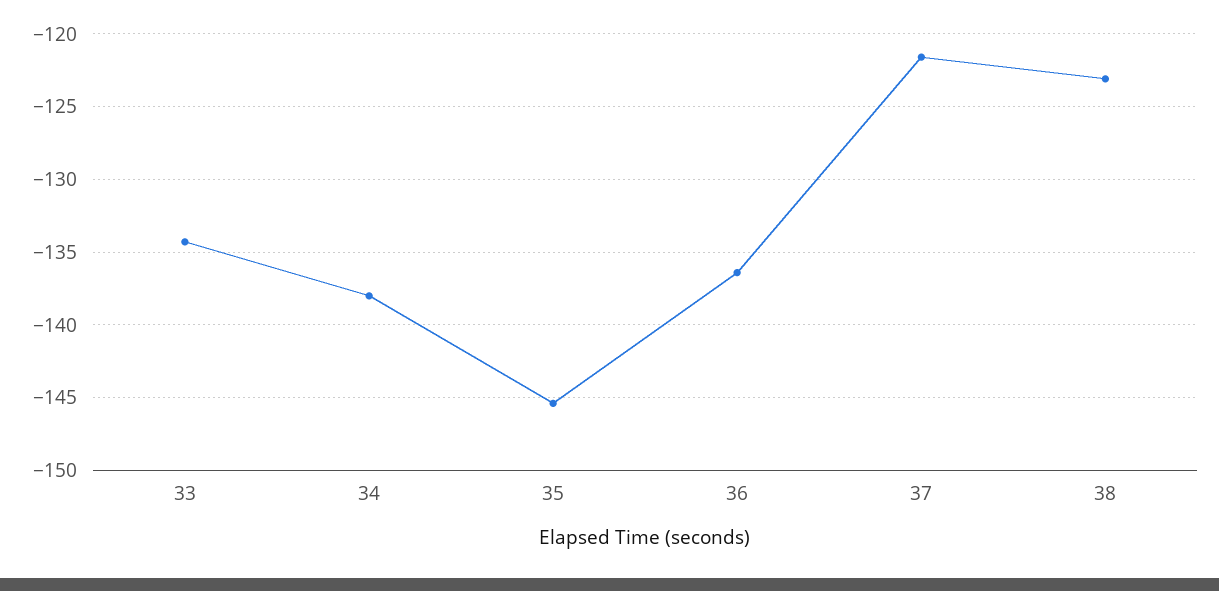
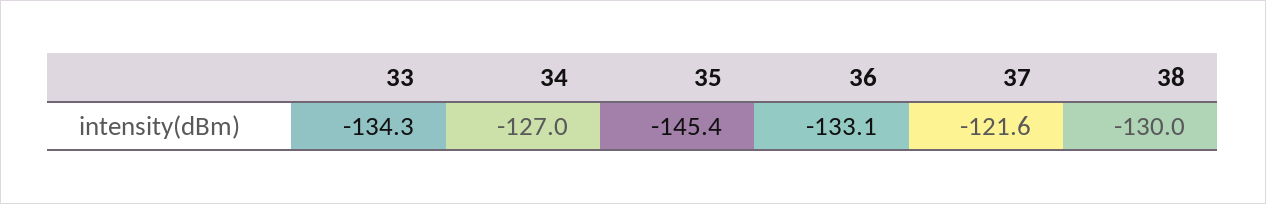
34: -138 -> -127
36: -136.5 -> -133.1
38: -123 -> -130

